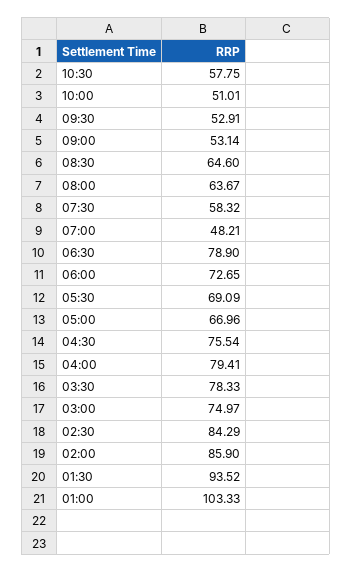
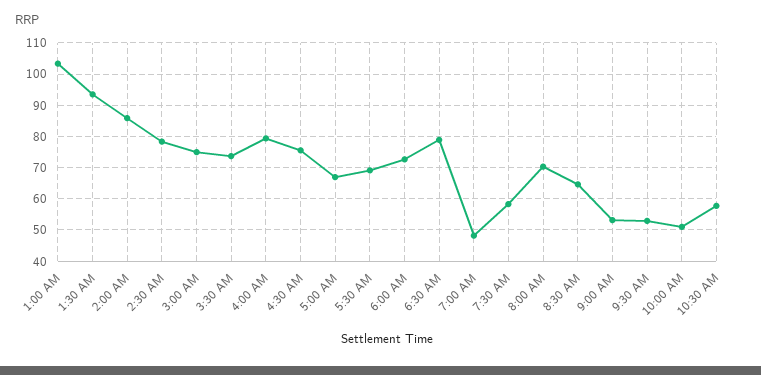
08:00: 63.67 -> 70
03:30: 78.33 -> 74
02:30: 84.29 -> 78

